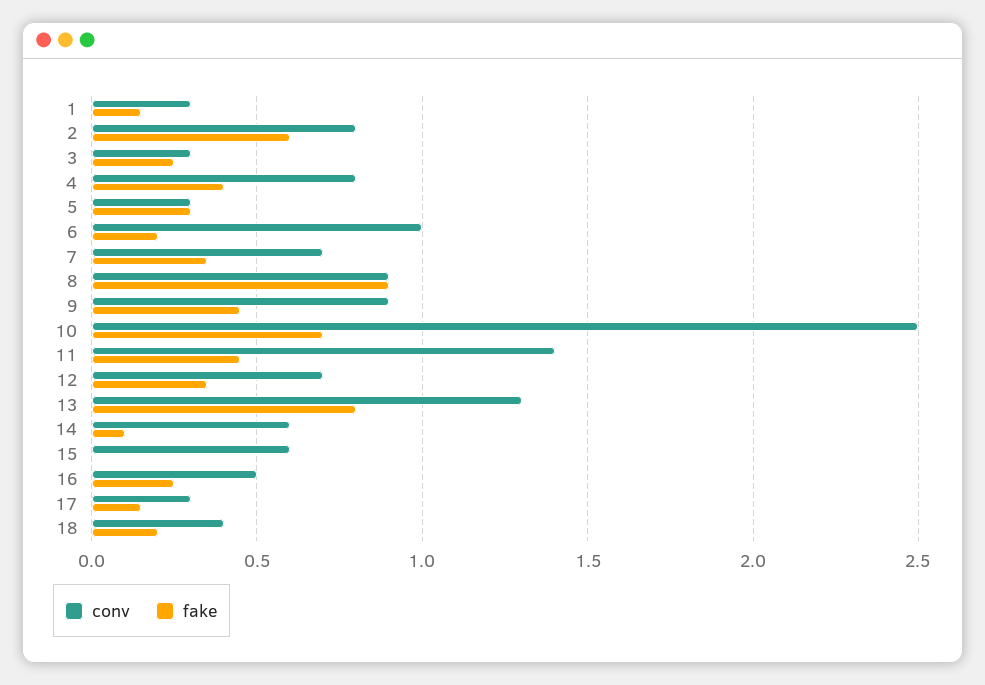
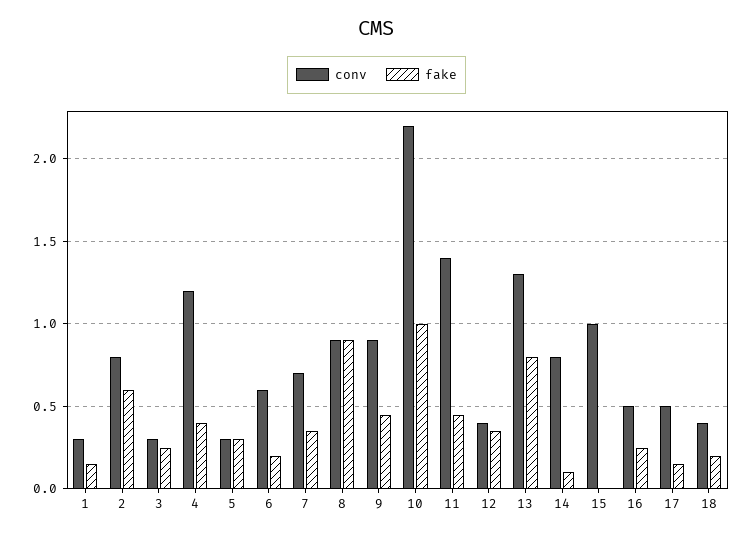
conv, 4: 0.8 -> 1.2
conv, 6: 1 -> 0.6
conv, 10: 2.5 -> 2.2
fake, 10: 0.7 -> 1
conv, 12: 0.7 -> 0.4
conv, 14: 0.6 -> 0.8
conv, 15: 0.6 -> 1
conv, 17: 0.3 -> 0.5

